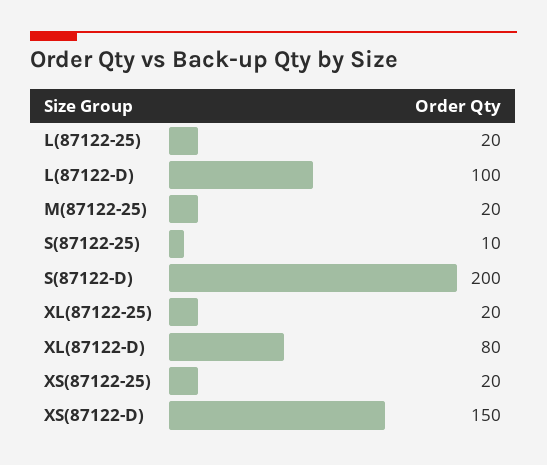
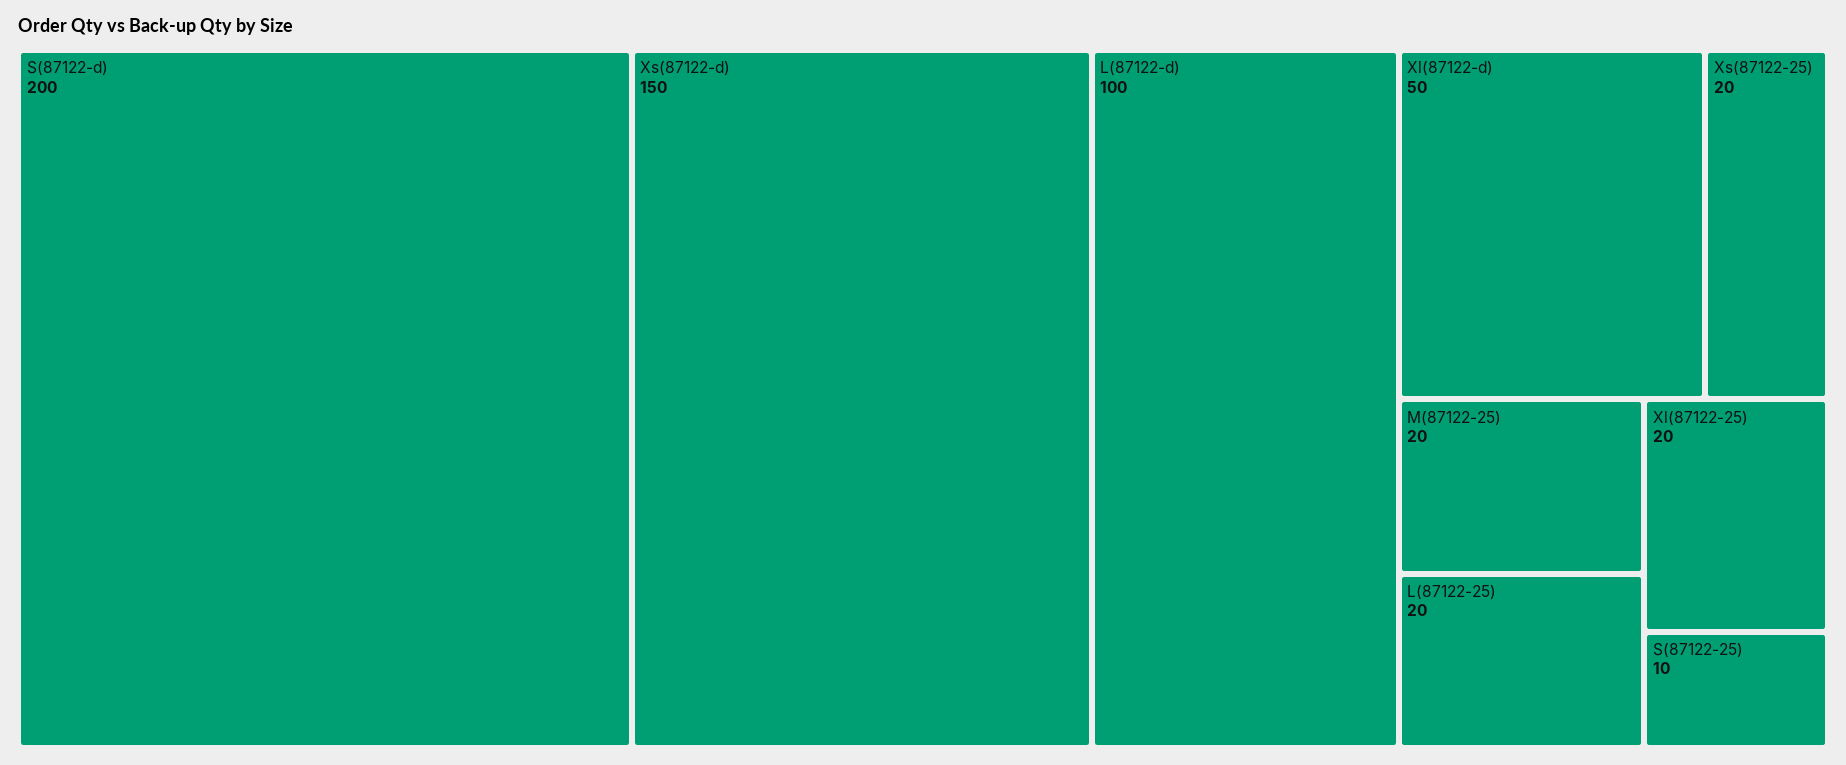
XL(87122-D): 80 -> 50

